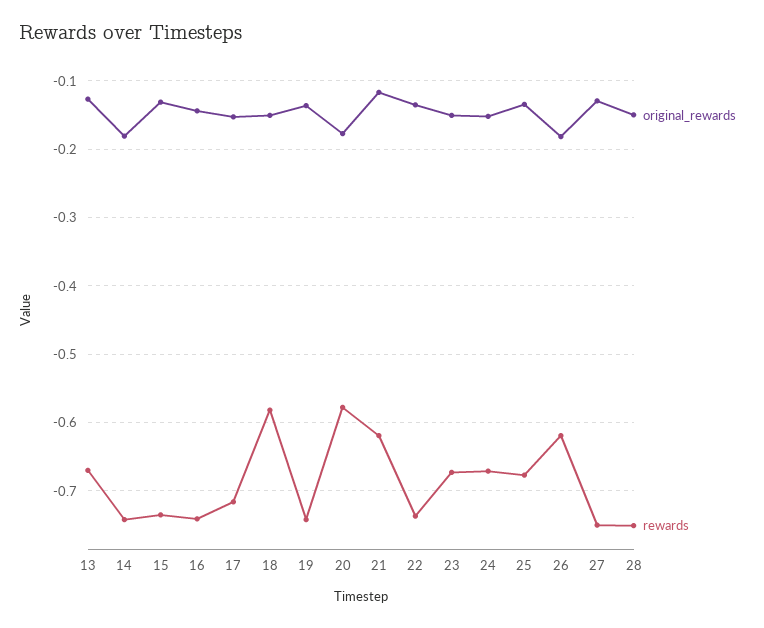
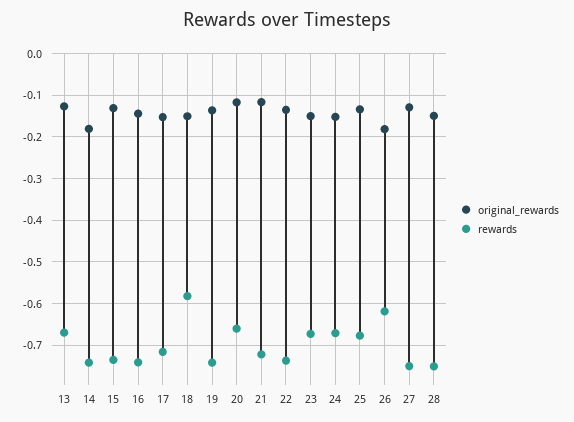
original_rewards, 20: -0.18 -> -0.12
rewards, 20: -0.58 -> -0.66
rewards, 21: -0.62 -> -0.72

